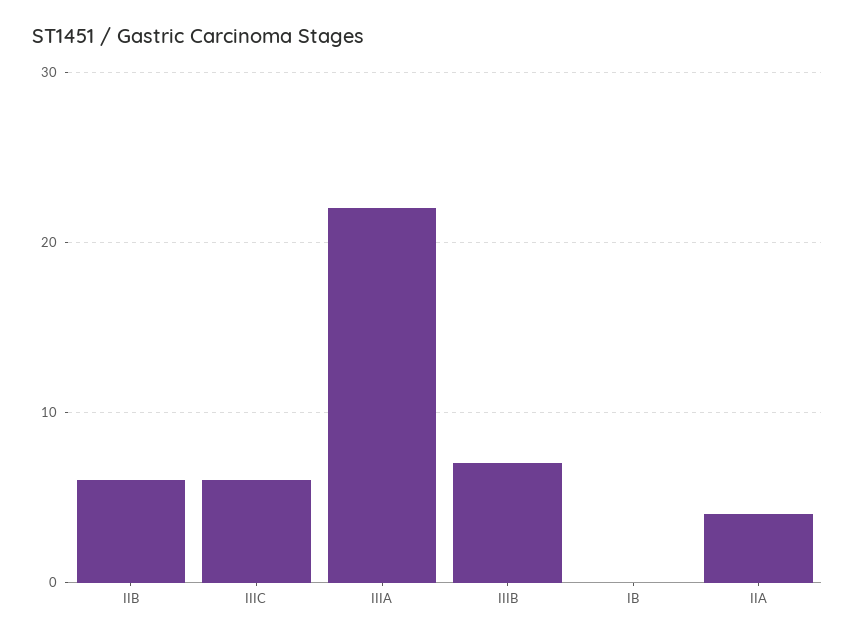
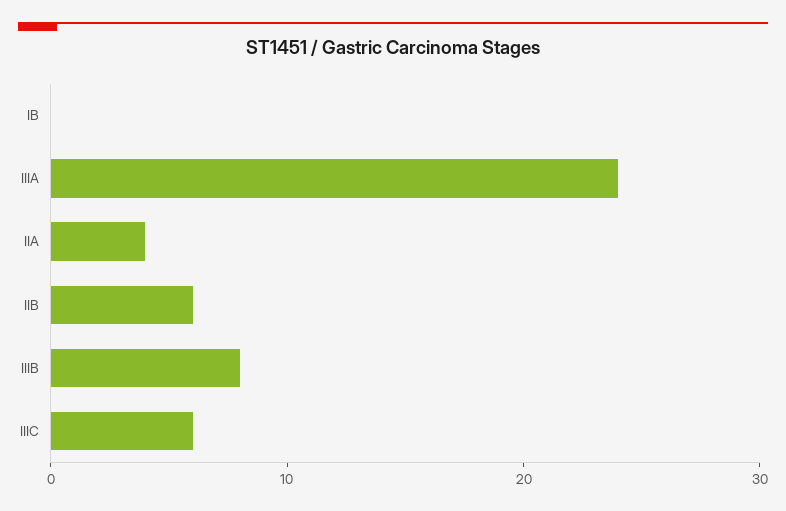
IIIA: 22 -> 24
IIIB: 7 -> 8

